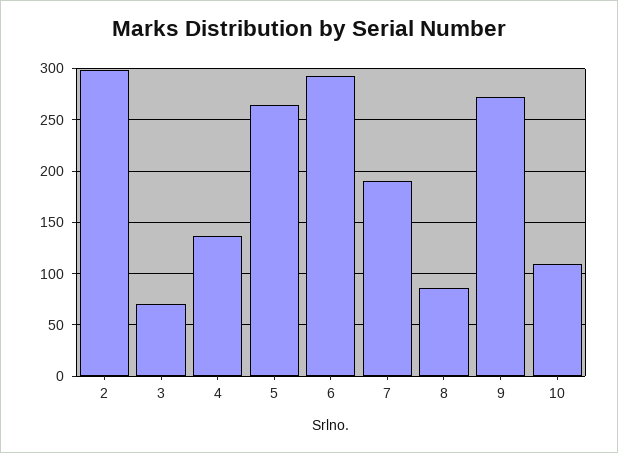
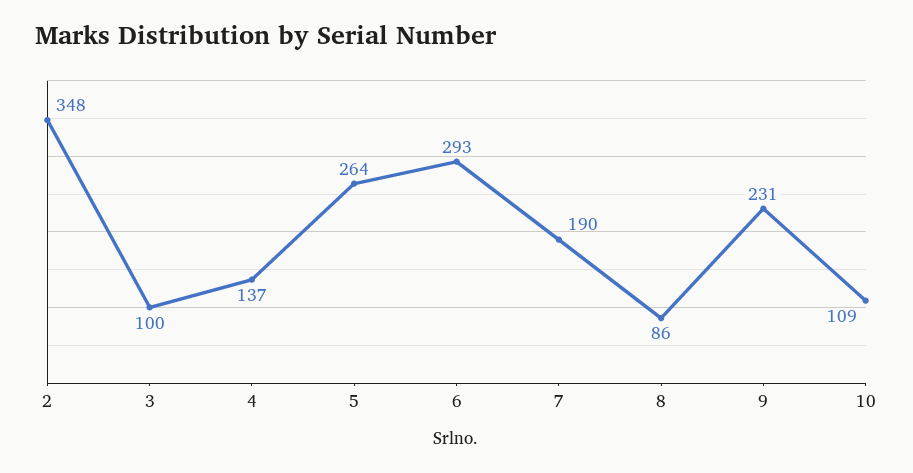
2: 300 -> 348
3: 70 -> 100
9: 270 -> 231

